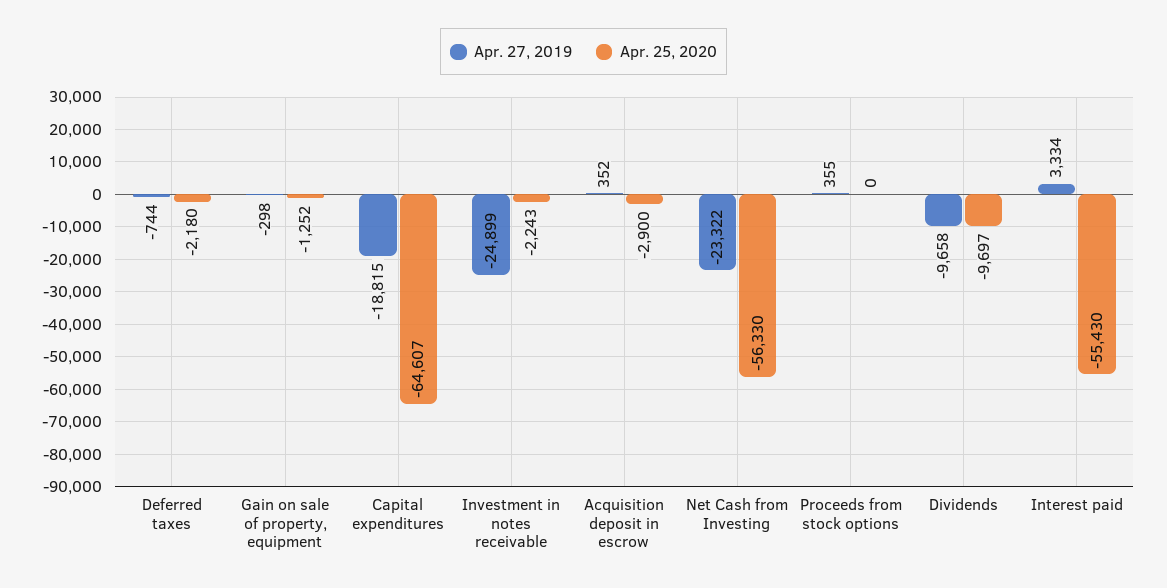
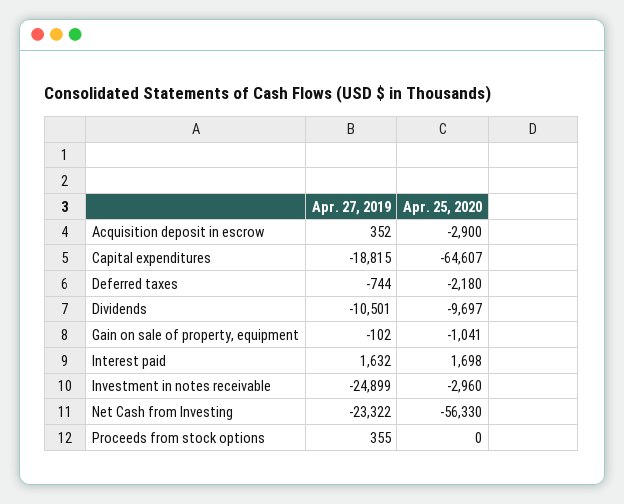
Apr. 27, 2019, Gain on sale of property, equipment: -298 -> -102
Apr. 25, 2020, Gain on sale of property, equipment: -1252 -> -1041
Apr. 25, 2020, Investment in notes receivable: -2243 -> -2960
Apr. 27, 2019, Dividends: -9658 -> -10501
Apr. 27, 2019, Interest paid: 3334 -> 1632
Apr. 25, 2020, Interest paid: -55430 -> 1698

